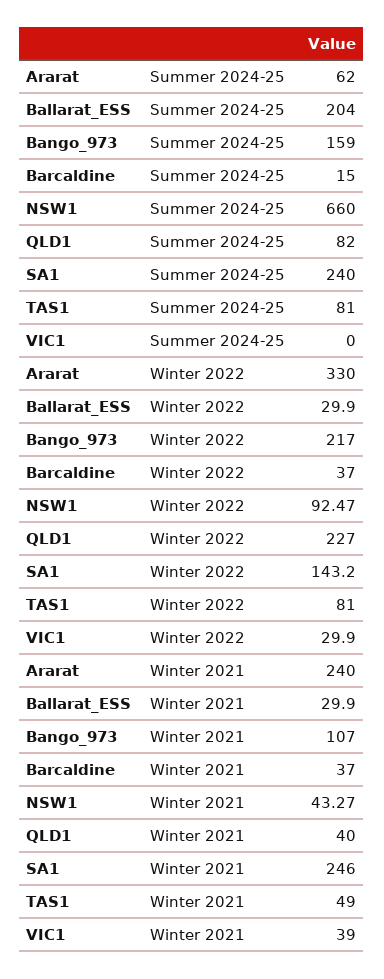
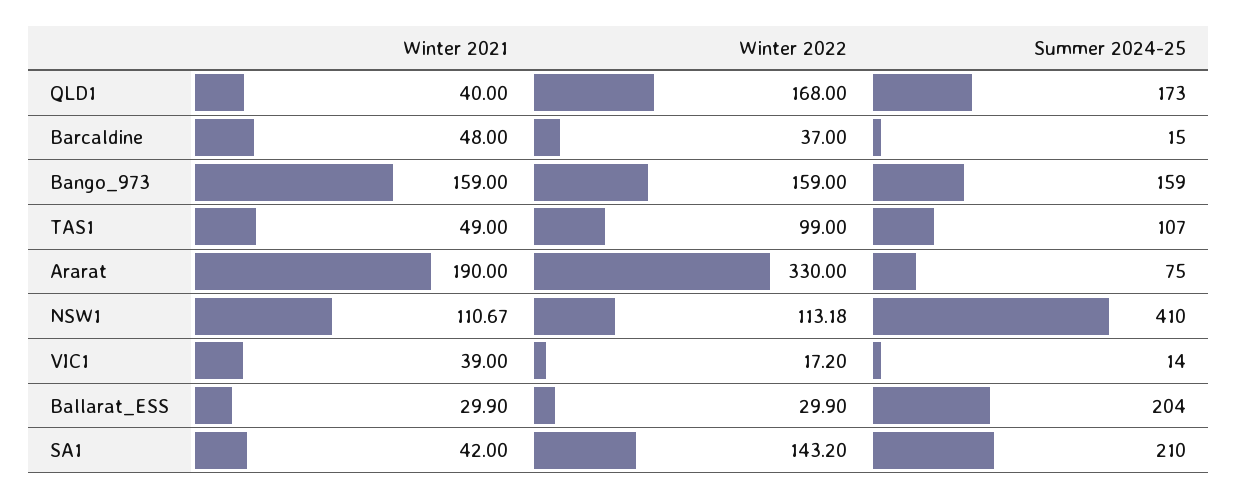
Ararat, Summer 2024-25: 62 -> 75
NSW1, Summer 2024-25: 660 -> 410
QLD1, Summer 2024-25: 82 -> 173
SA1, Summer 2024-25: 240 -> 210
TAS1, Summer 2024-25: 81 -> 107
VIC1, Summer 2024-25: 0 -> 14
Bango_973, Winter 2022: 217 -> 159
NSW1, Winter 2022: 92.47 -> 113.18
QLD1, Winter 2022: 227 -> 168
TAS1, Winter 2022: 81 -> 99
VIC1, Winter 2022: 29.9 -> 17.2
Ararat, Winter 2021: 240 -> 190
Bango_973, Winter 2021: 107 -> 159
Barcaldine, Winter 2021: 37 -> 48
NSW1, Winter 2021: 43.27 -> 110.67
SA1, Winter 2021: 246 -> 42

